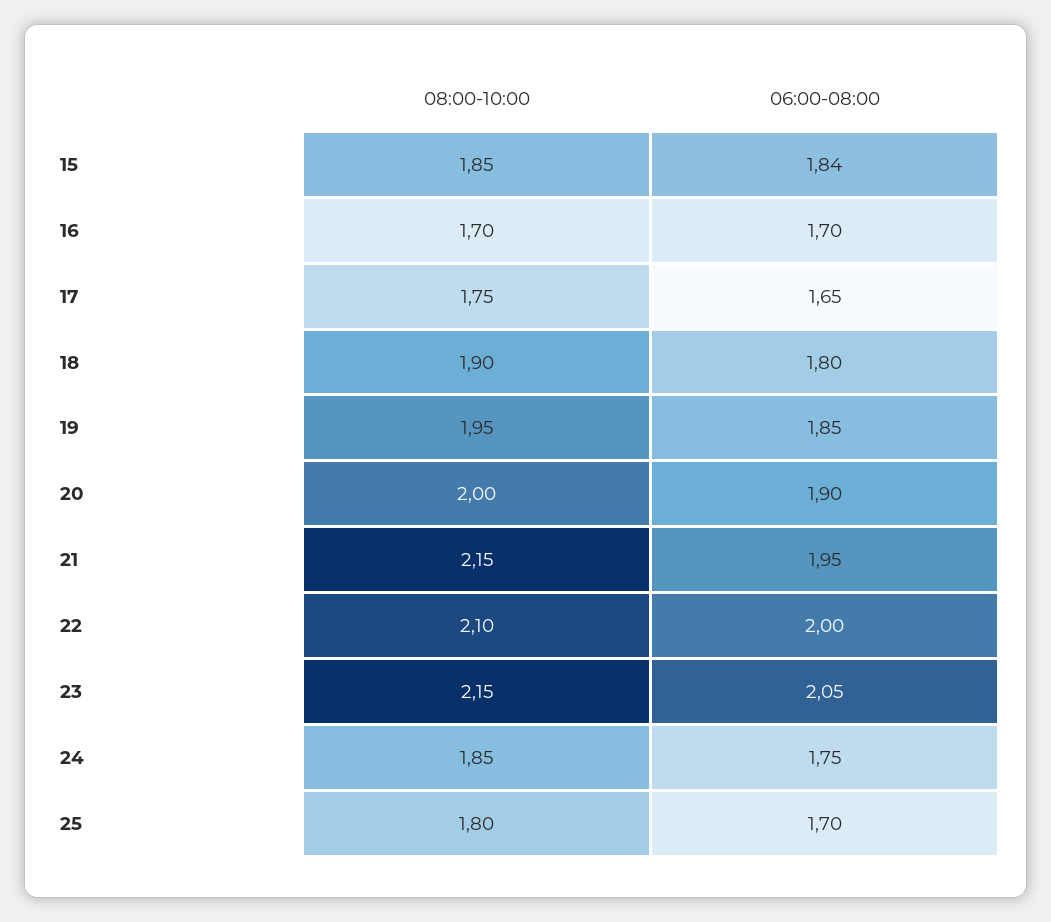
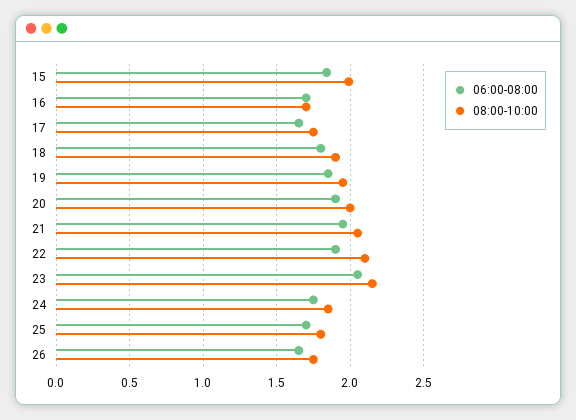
08:00-10:00, 15: 1.85 -> 2
08:00-10:00, 21: 2.15 -> 2.05
06:00-08:00, 22: 2 -> 1.9
06:00-08:00, 26: none -> 1.65
08:00-10:00, 26: none -> 1.75

